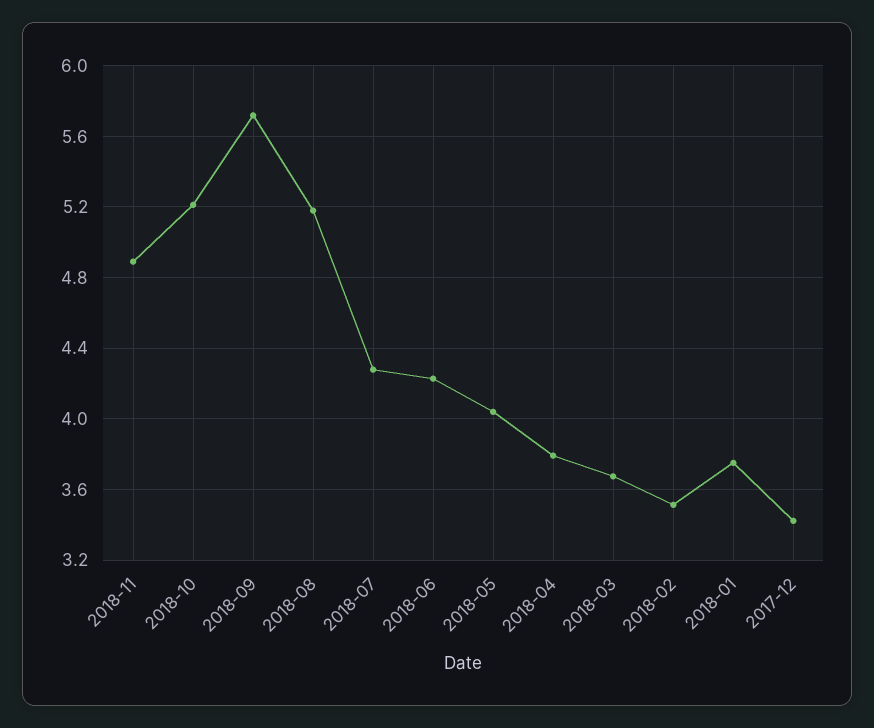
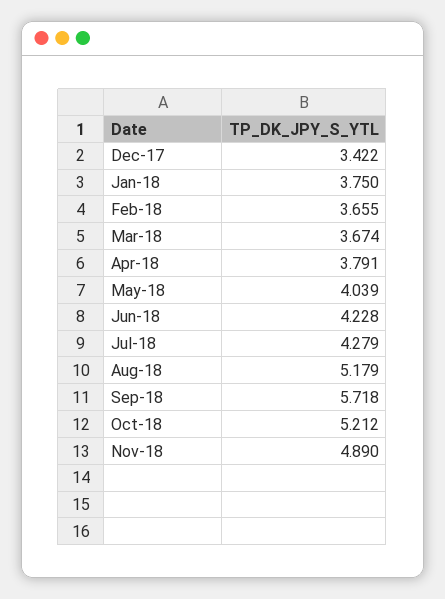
2018-02: 3.5 -> 3.655

